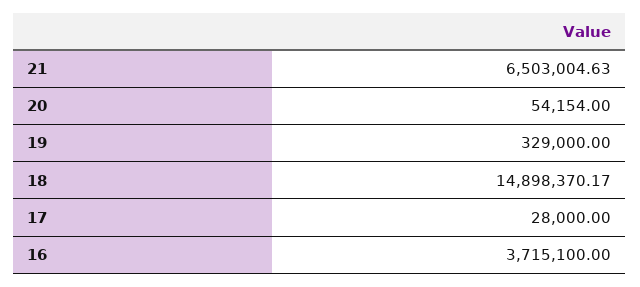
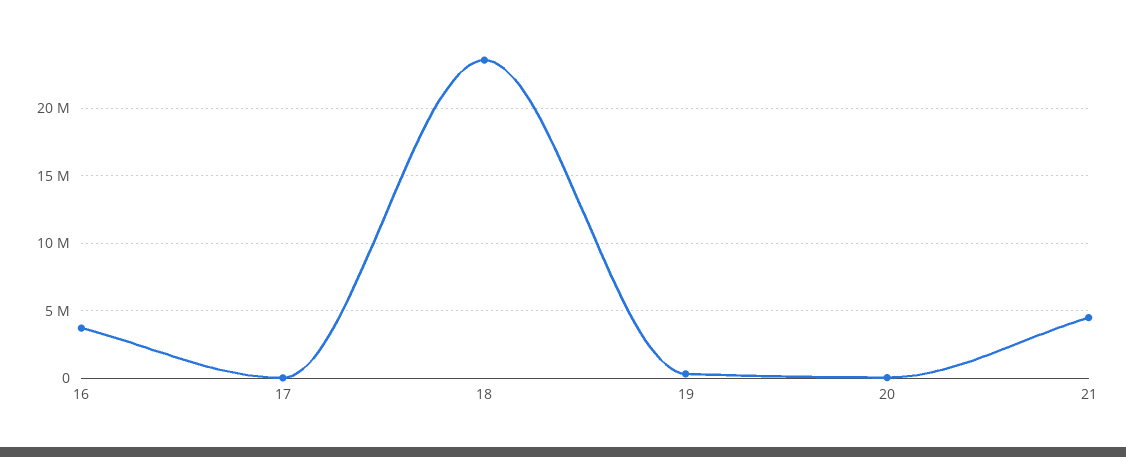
21: 6503004.63 -> 4500000
18: 14898370.17 -> 23500000

